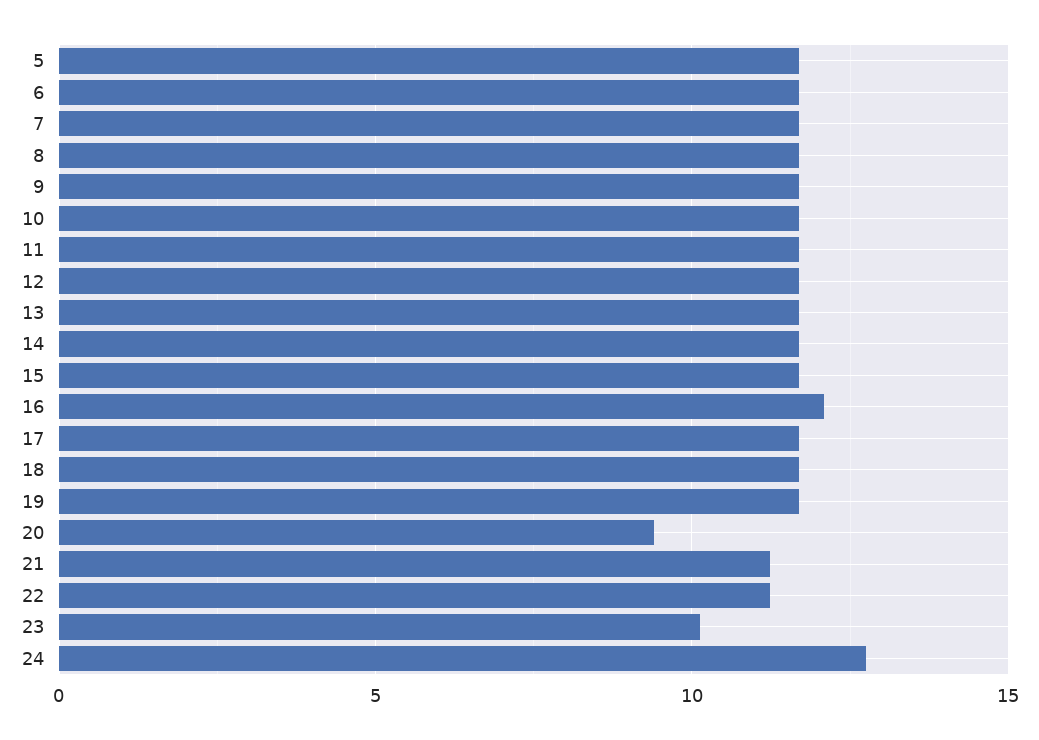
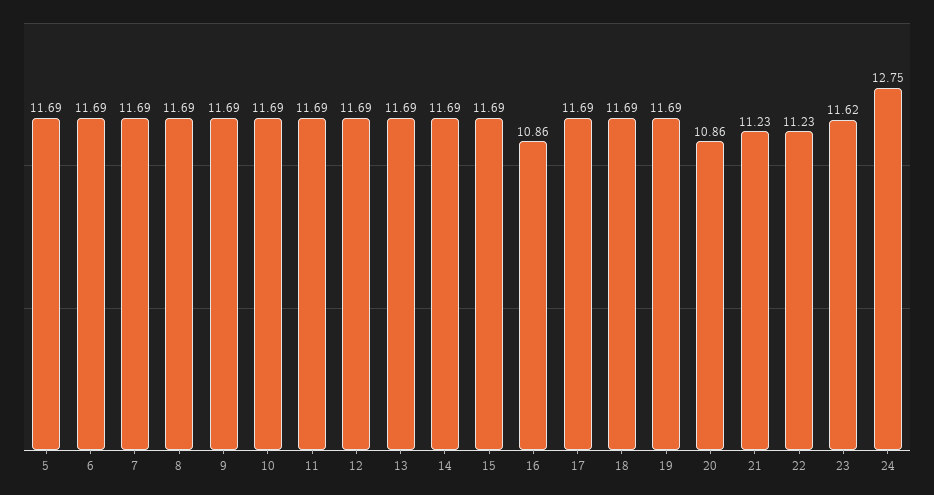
16: 12 -> 10.86
20: 9.5 -> 10.86
23: 10 -> 11.62

